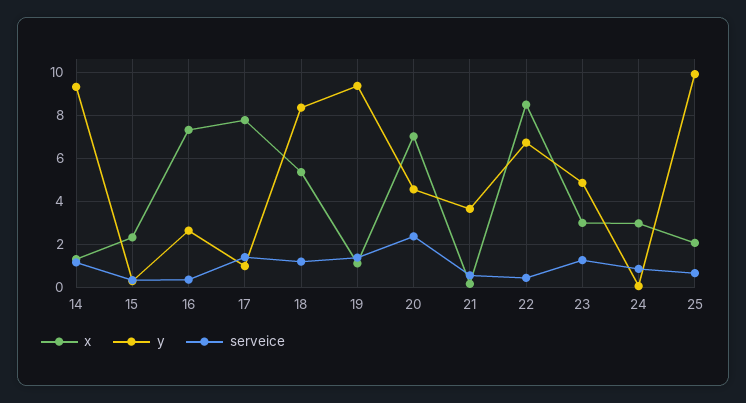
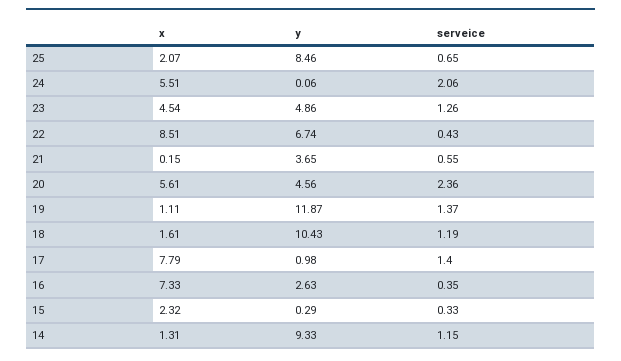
x, 18: 5.5 -> 1.61
y, 18: 8.5 -> 10.43
y, 19: 9.5 -> 11.87
x, 20: 7 -> 5.61
x, 23: 3 -> 4.54
x, 24: 3 -> 5.51
serveice, 24: 1 -> 2.06
y, 25: 10 -> 8.46

